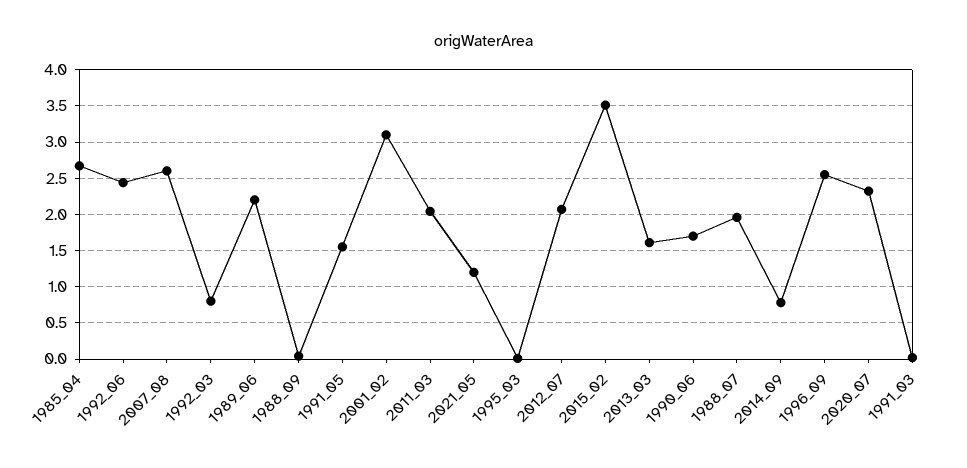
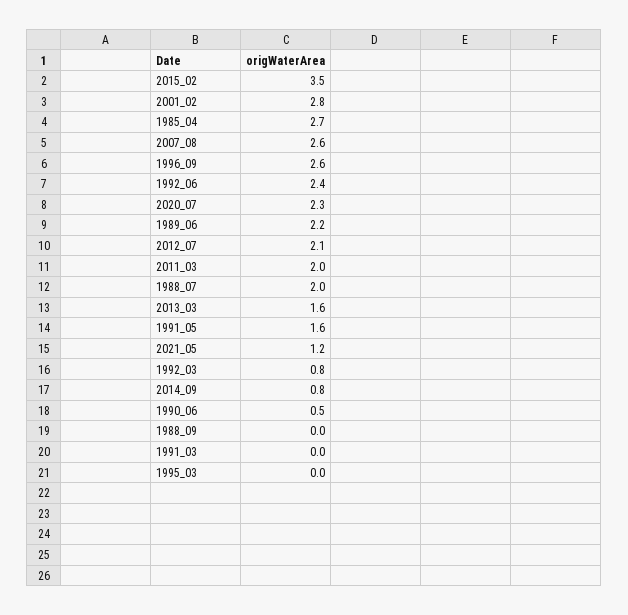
2001_02: 3.1 -> 2.8
1990_06: 1.7 -> 0.5

